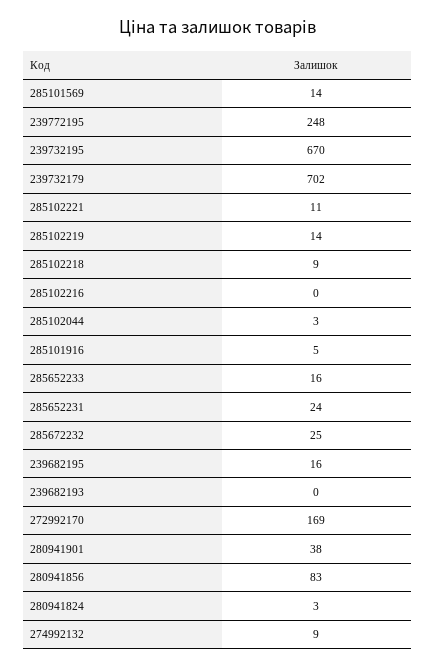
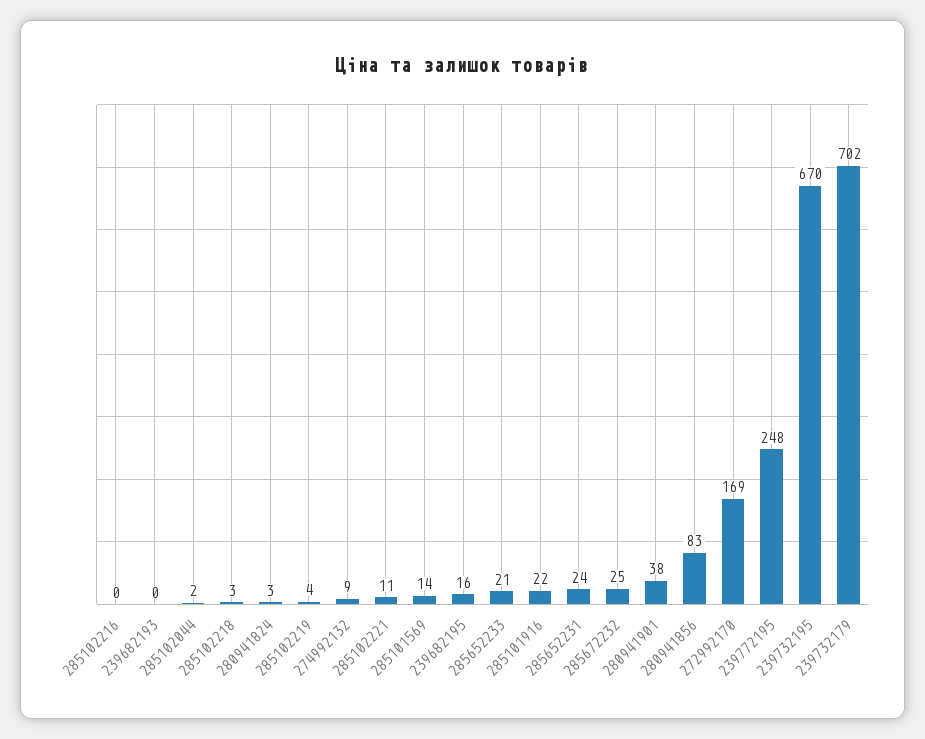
285102219: 14 -> 4
285102218: 9 -> 3
285102044: 3 -> 2
285101916: 5 -> 22
285652233: 16 -> 21

